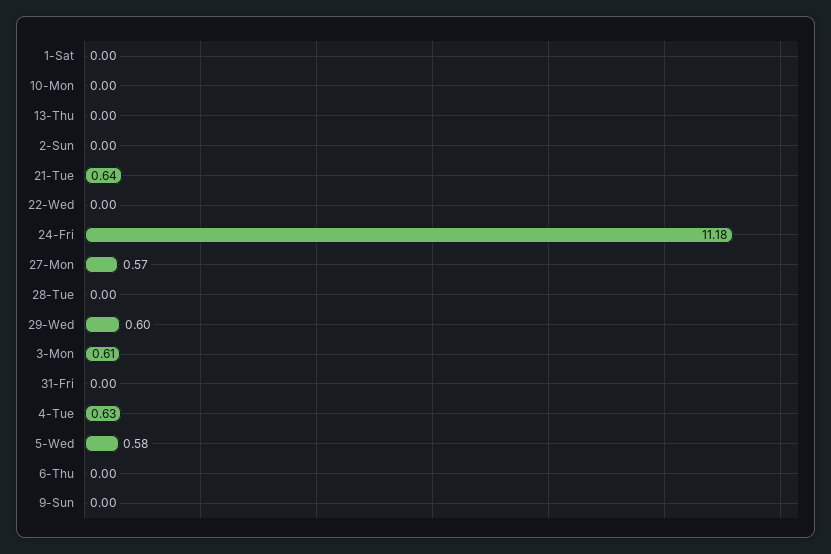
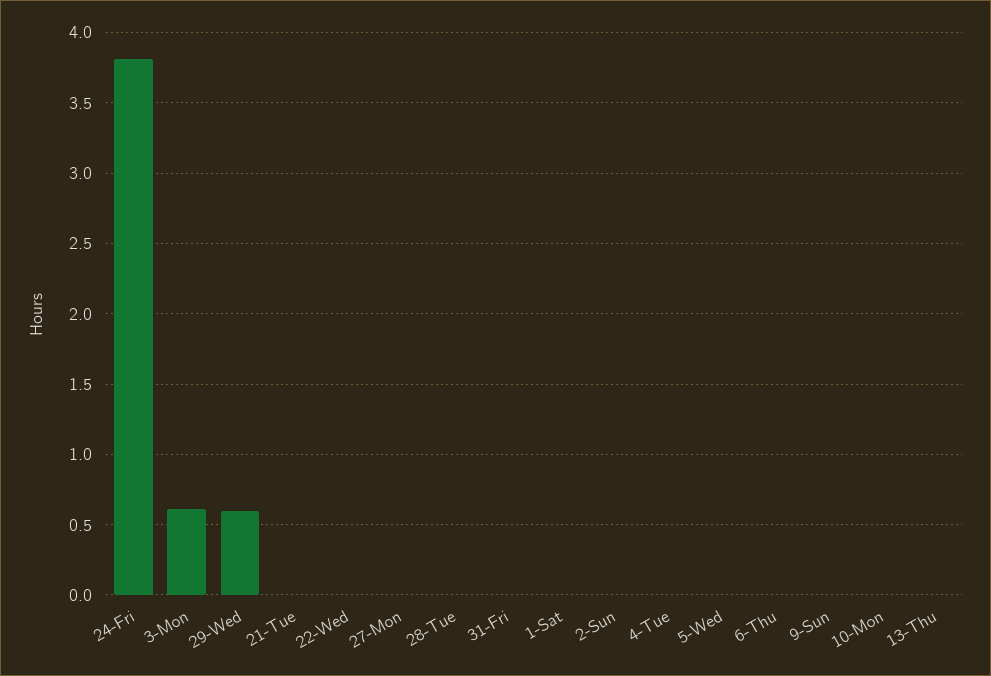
21-Tue: 0.64 -> 0
24-Fri: 11.18 -> 3.8
27-Mon: 0.57 -> 0
4-Tue: 0.63 -> 0
5-Wed: 0.58 -> 0

